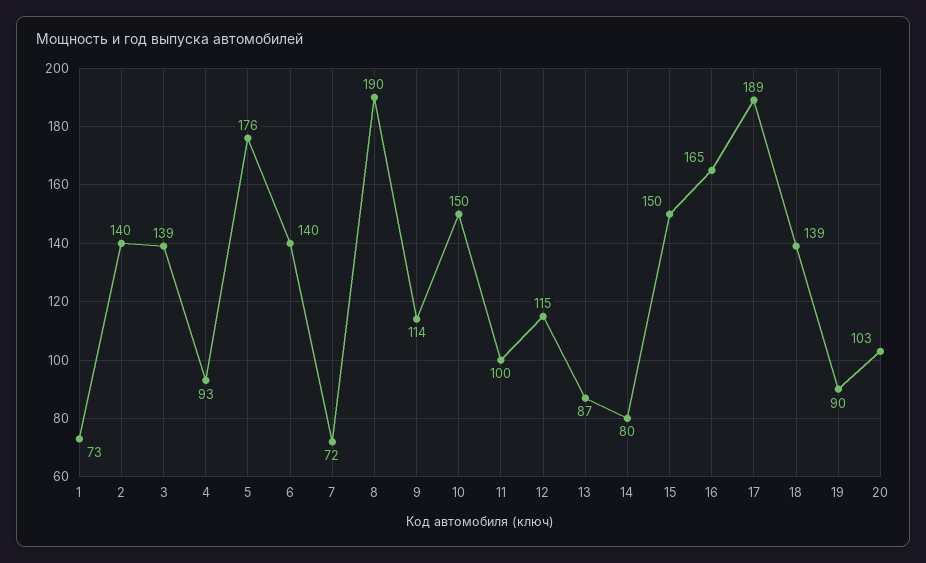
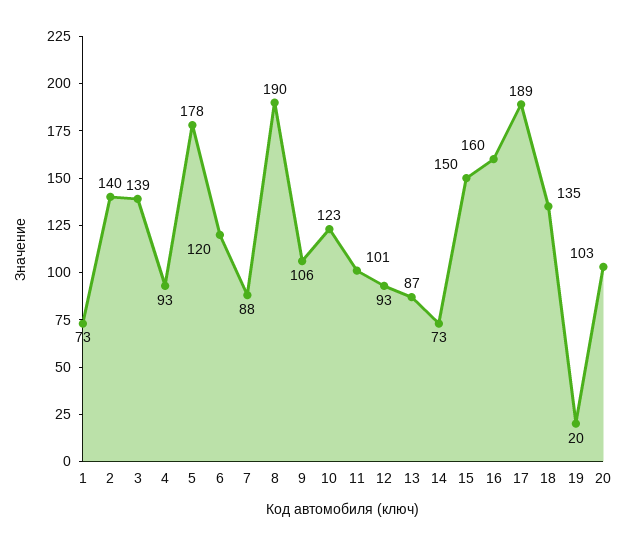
5: 176 -> 178
6: 140 -> 120
7: 72 -> 88
9: 114 -> 106
10: 150 -> 123
11: 100 -> 101
12: 115 -> 93
14: 80 -> 73
16: 165 -> 160
18: 139 -> 135
19: 90 -> 20

